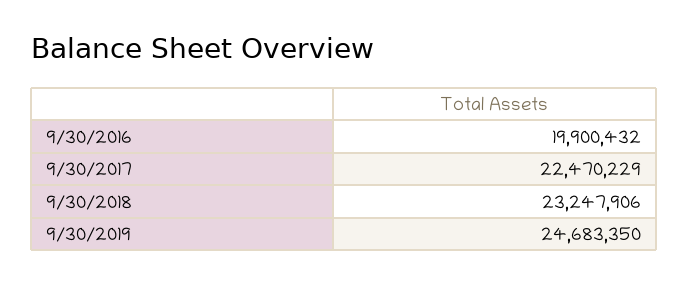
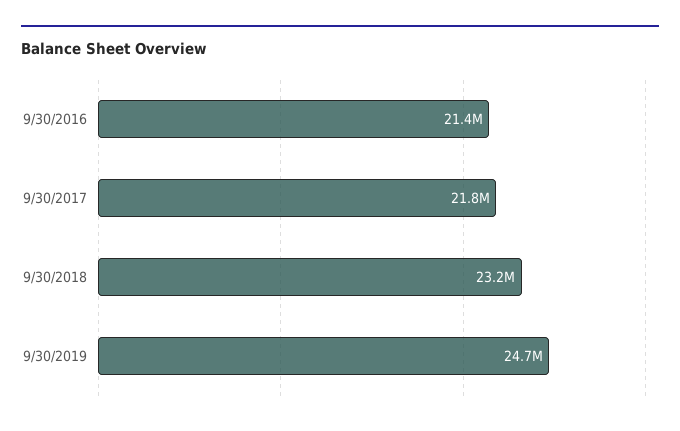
9/30/2016: 19900432 -> 21400000
9/30/2017: 22470229 -> 21800000

